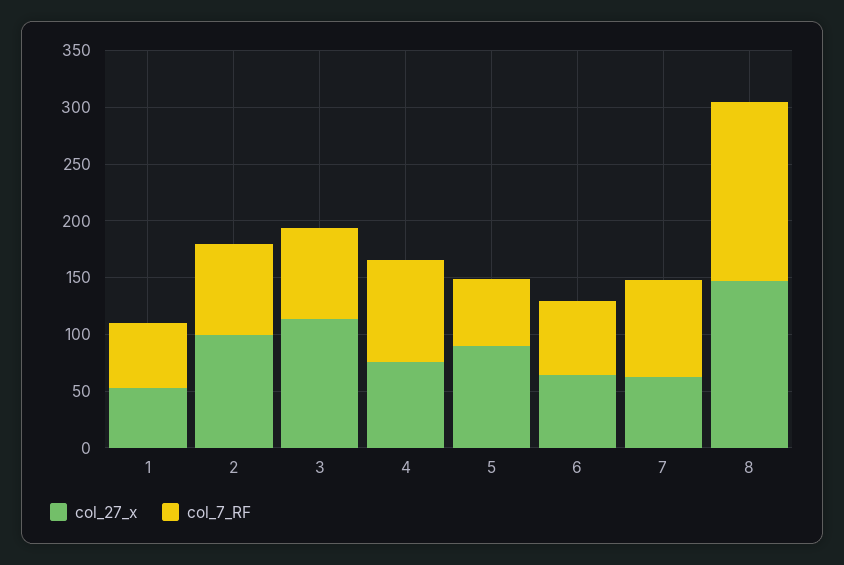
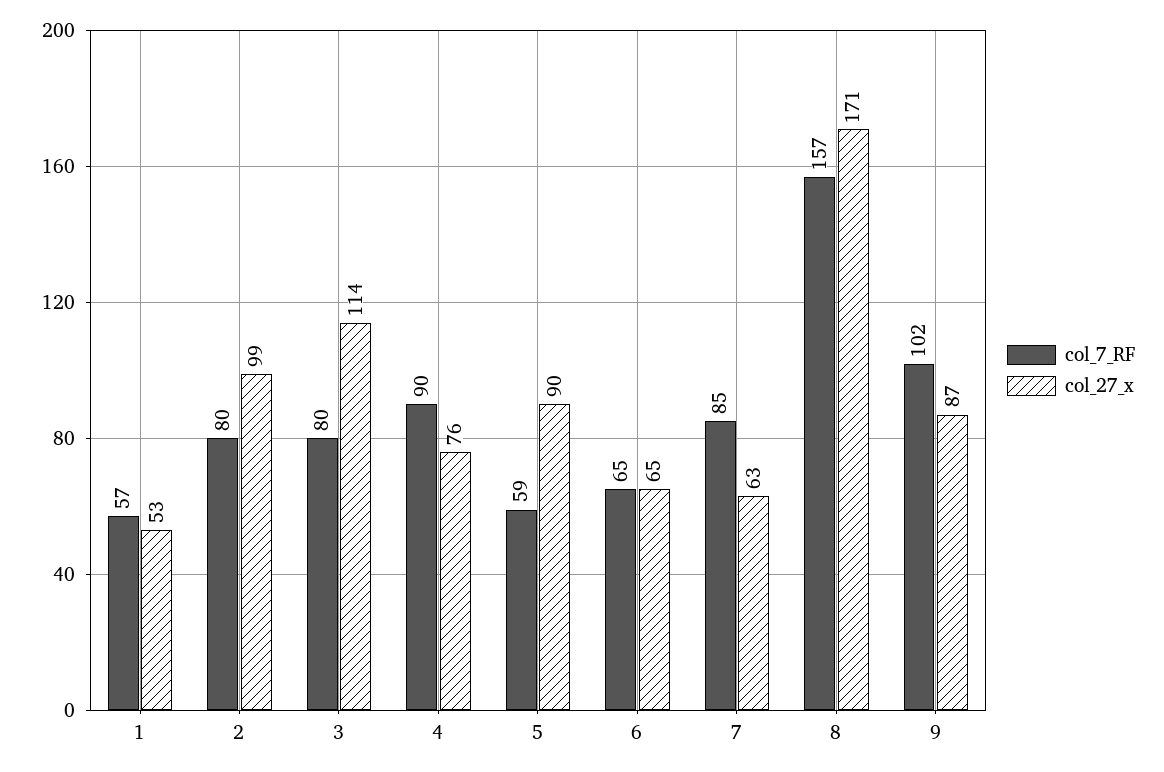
col_27_x, 8: 150 -> 171
col_7_RF, 9: none -> 102
col_27_x, 9: none -> 87

